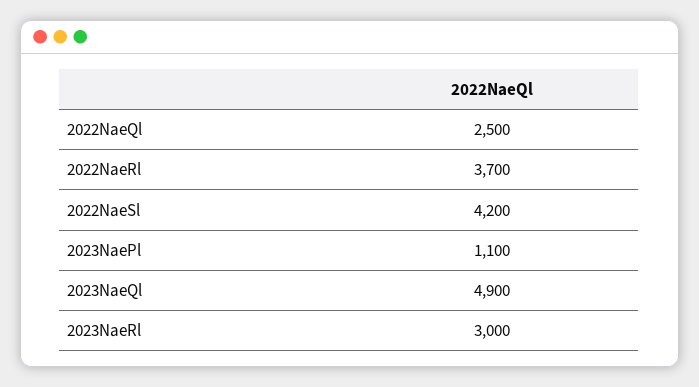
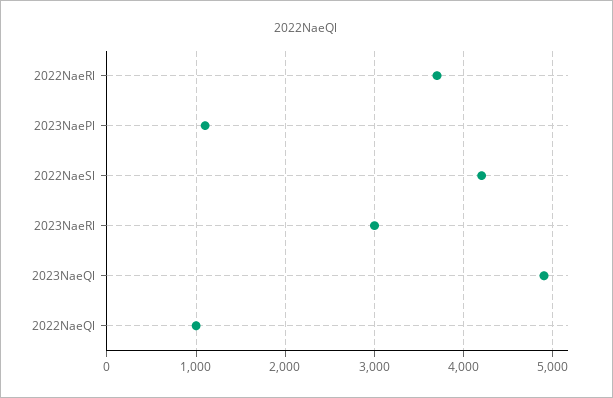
2022NaeQl: 2500 -> 1000

